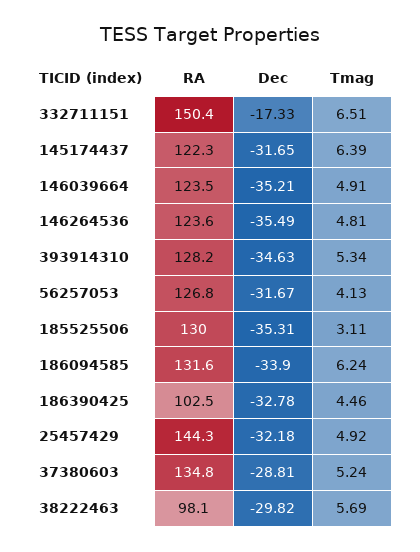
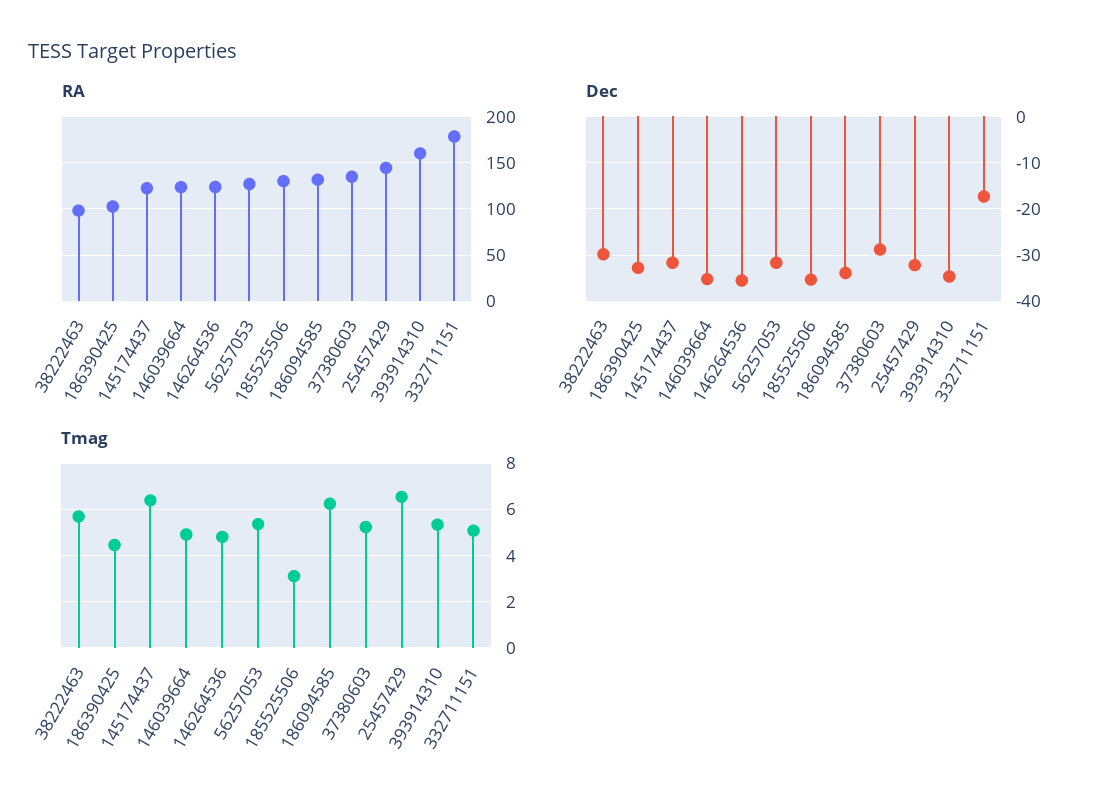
RA, 332711151: 150.4 -> 180
Tmag, 332711151: 6.51 -> 5
RA, 393914310: 128.2 -> 160
Tmag, 56257053: 4.13 -> 5.5
Tmag, 25457429: 4.92 -> 6.5

